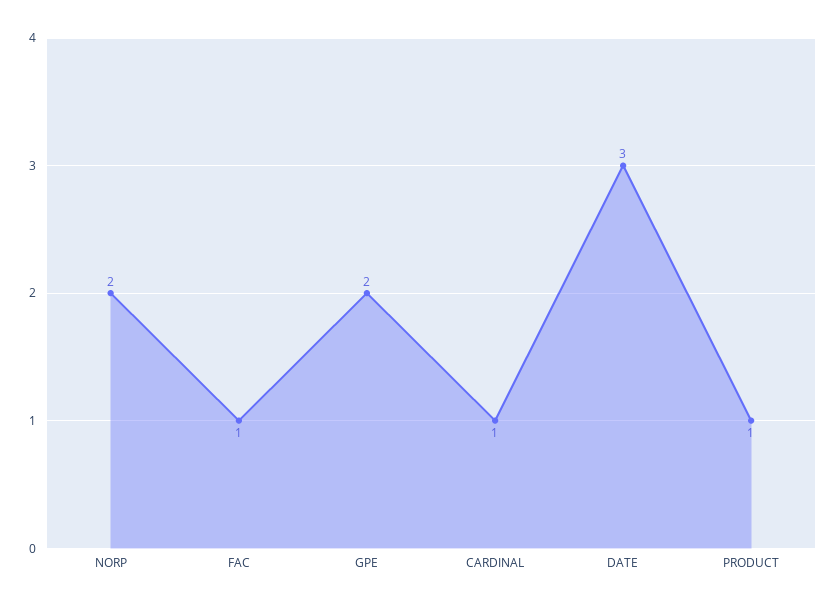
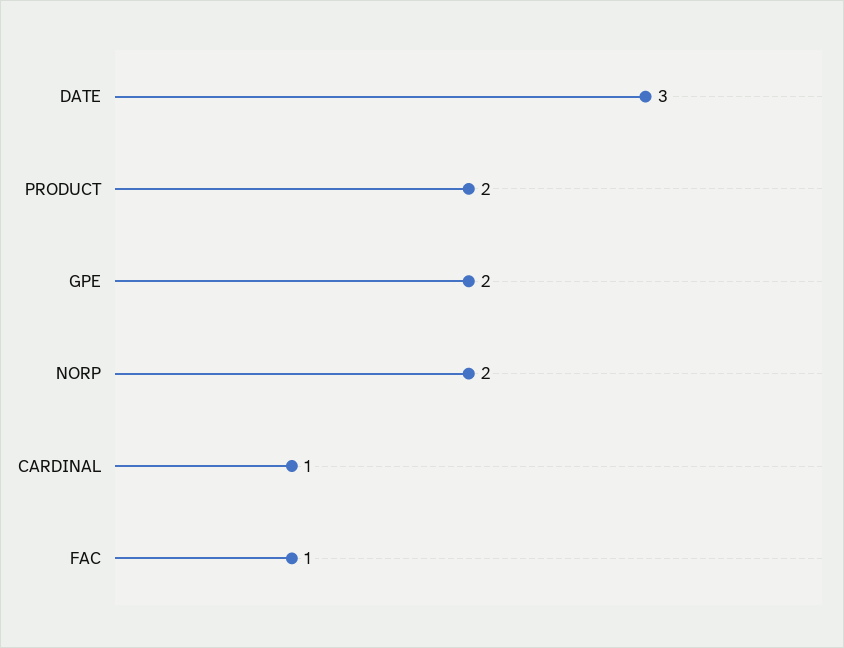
PRODUCT: 1 -> 2

